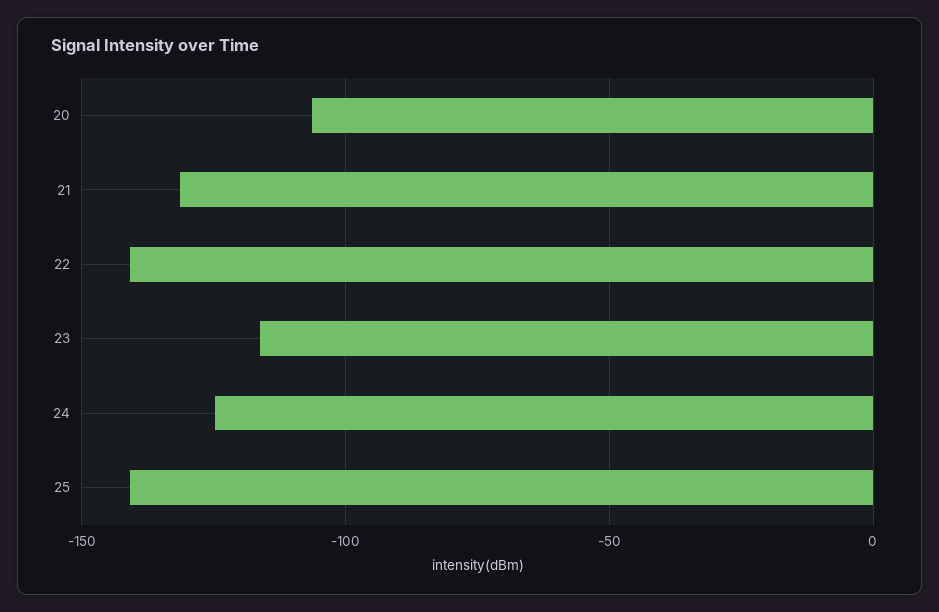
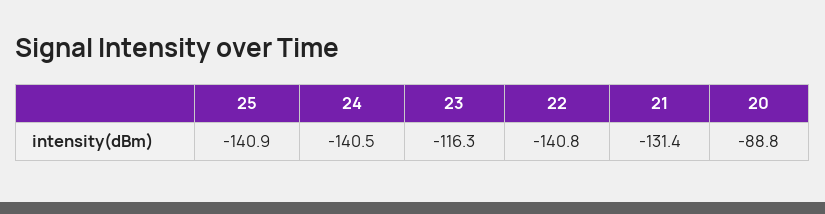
20: -105 -> -88.8
24: -125 -> -140.5

